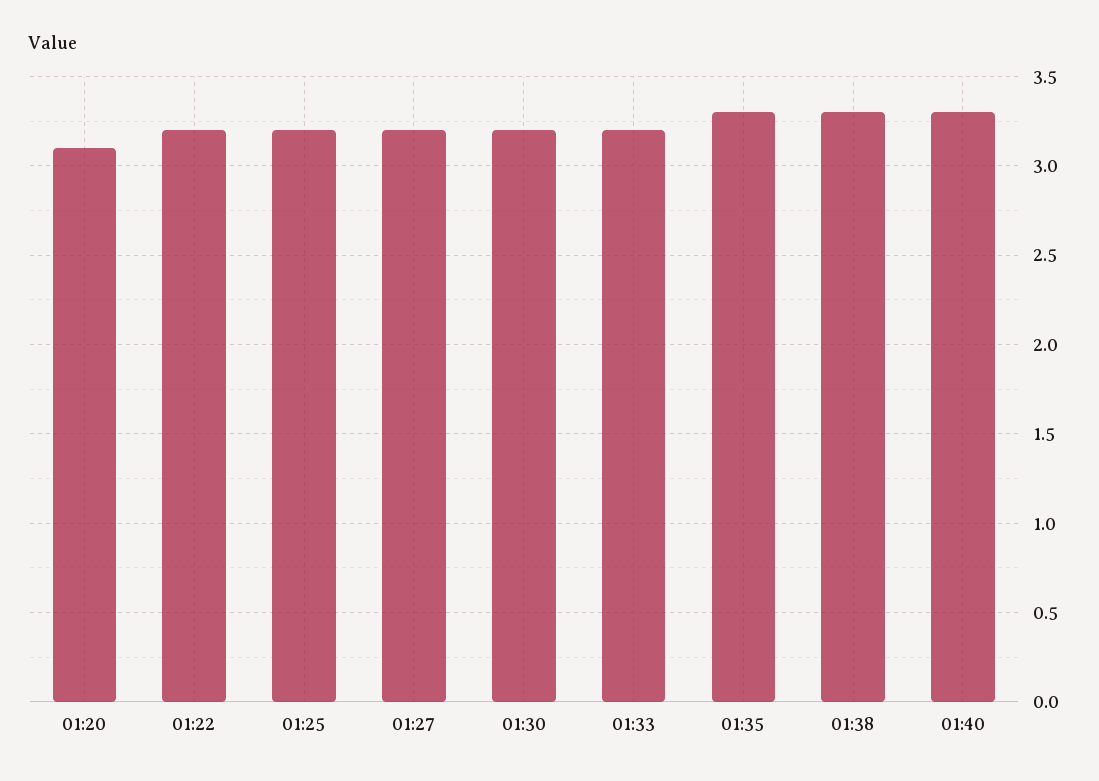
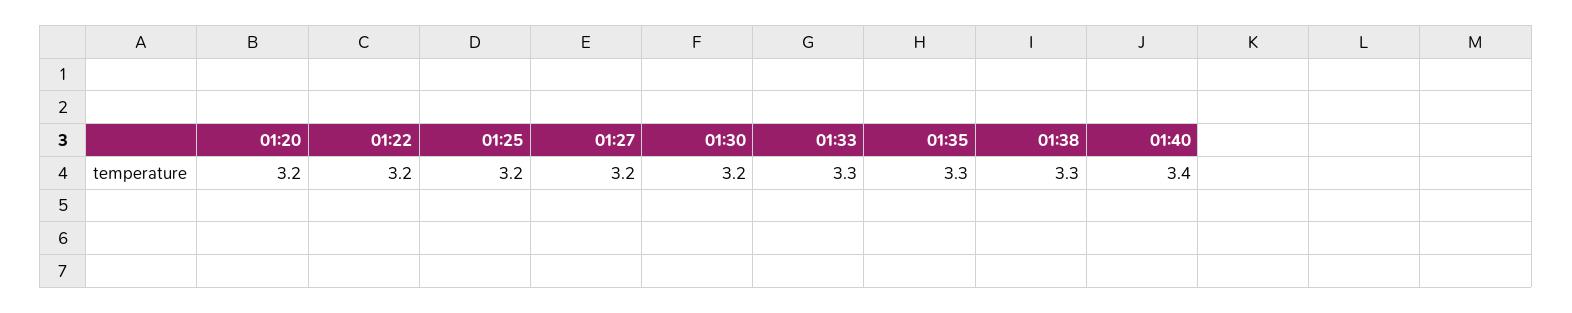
01:20: 3.1 -> 3.2
01:33: 3.2 -> 3.3
01:40: 3.3 -> 3.4

